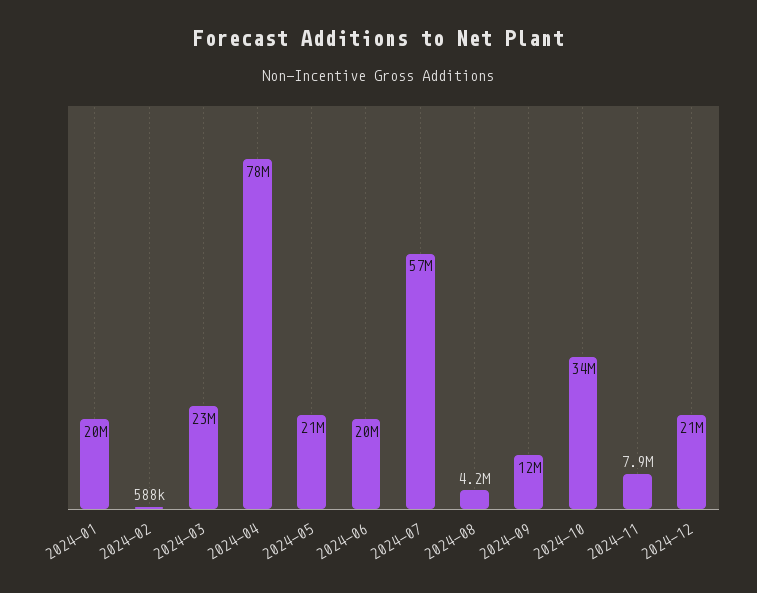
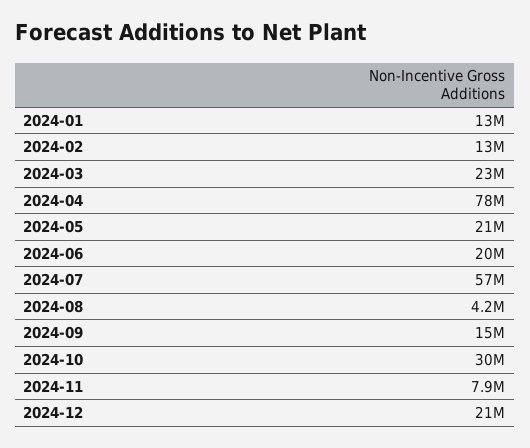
2024-01: 20000000 -> 13000000
2024-02: 588000 -> 13000000
2024-09: 12000000 -> 15000000
2024-10: 34000000 -> 30000000

